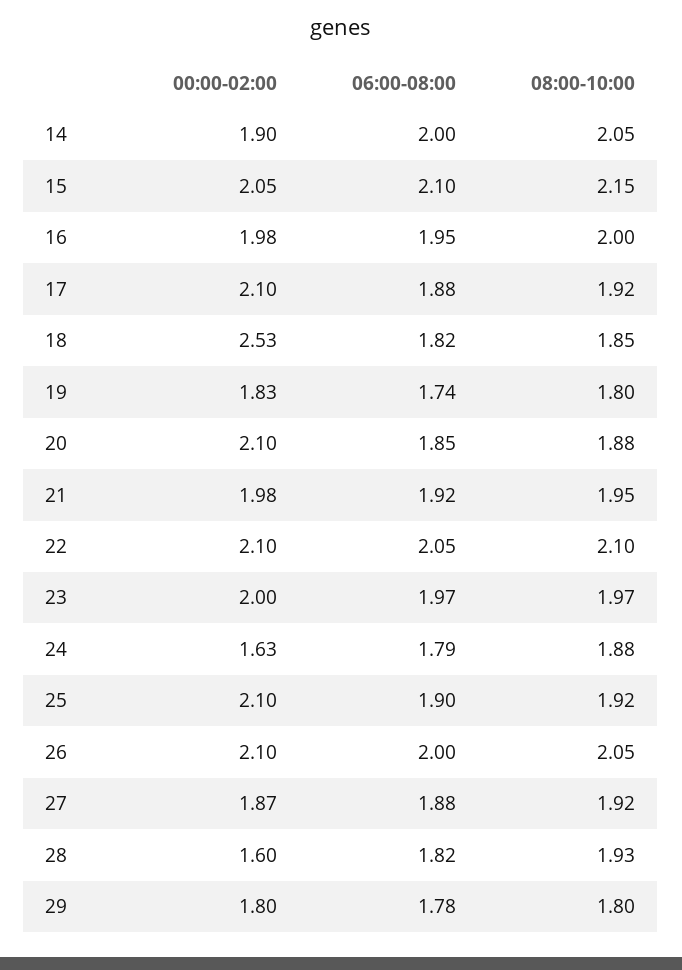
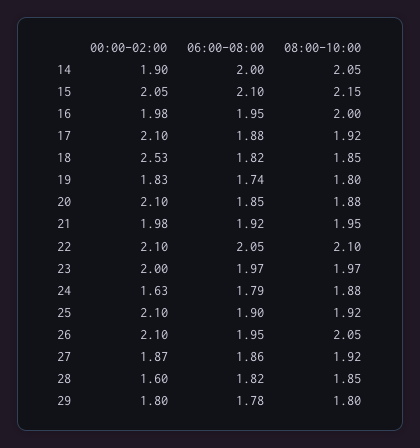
06:00-08:00, 26: 2 -> 1.95
06:00-08:00, 27: 1.88 -> 1.86
08:00-10:00, 28: 1.93 -> 1.85

